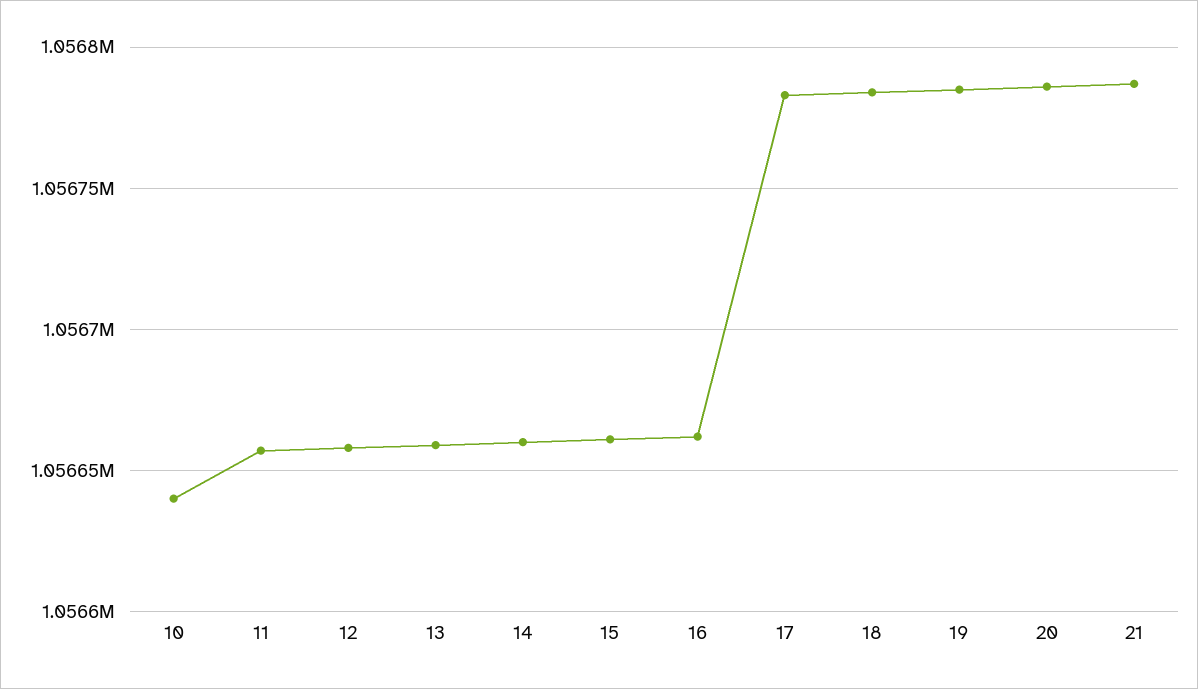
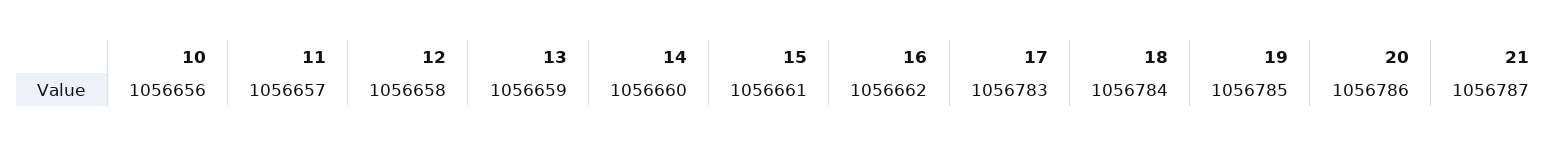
10: 1056640 -> 1056656

